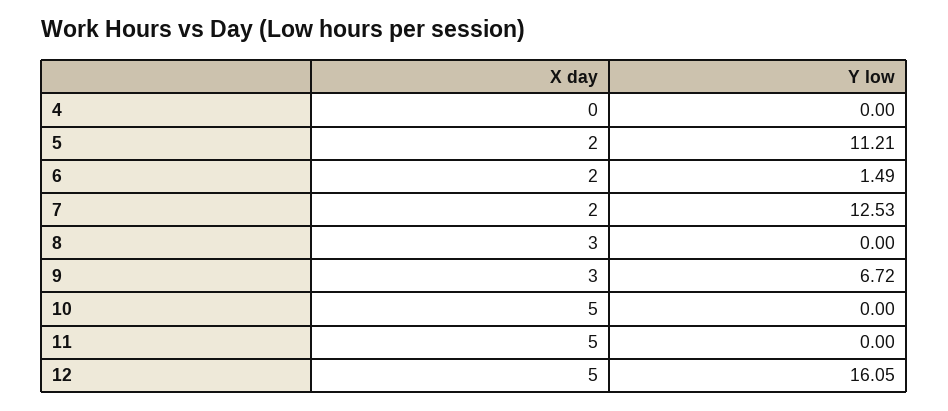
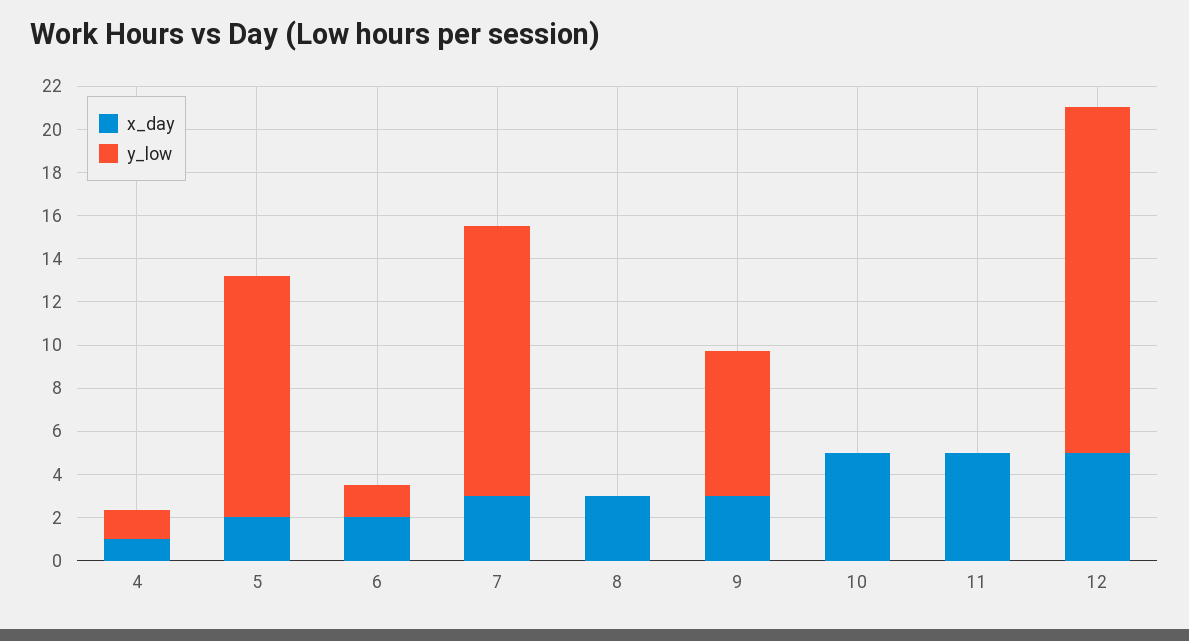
X day, 4: 0 -> 1
Y low, 4: 0 -> 1.5
X day, 7: 2 -> 3

